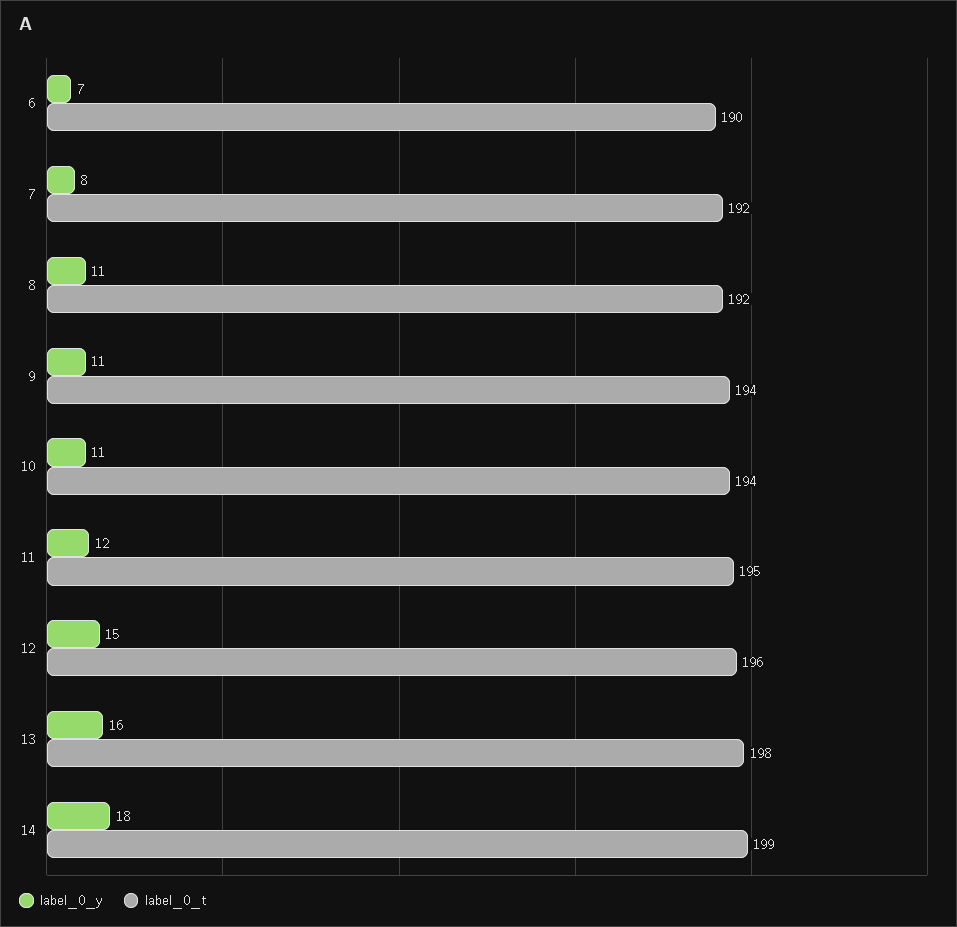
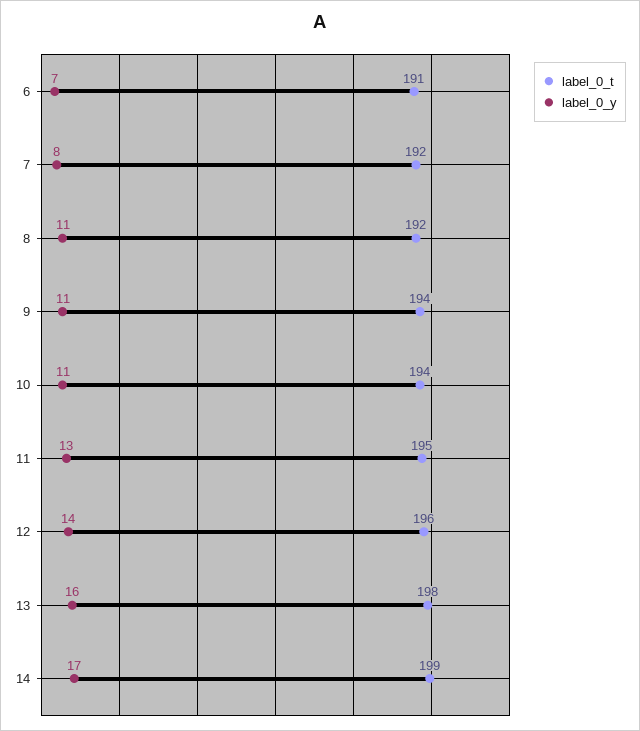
label_0_t, 6: 190 -> 191
label_0_y, 11: 12 -> 13
label_0_y, 12: 15 -> 14
label_0_y, 14: 18 -> 17

